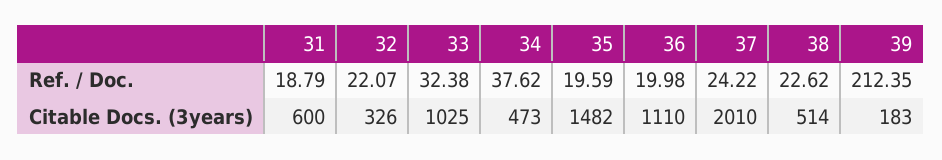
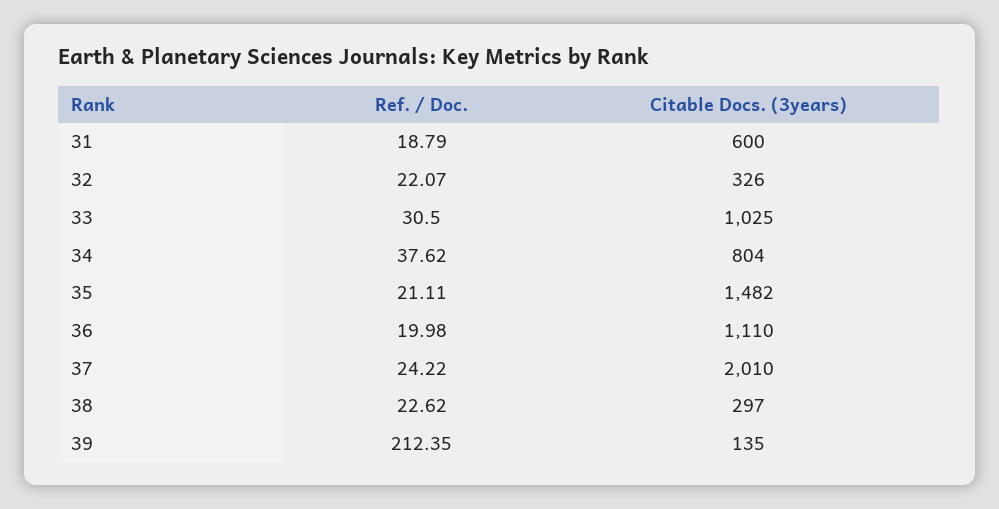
33, Ref. / Doc.: 32.38 -> 30.5
35, Ref. / Doc.: 19.59 -> 21.11
34, Citable Docs. (3years): 473 -> 804
38, Citable Docs. (3years): 514 -> 297
39, Citable Docs. (3years): 183 -> 135

